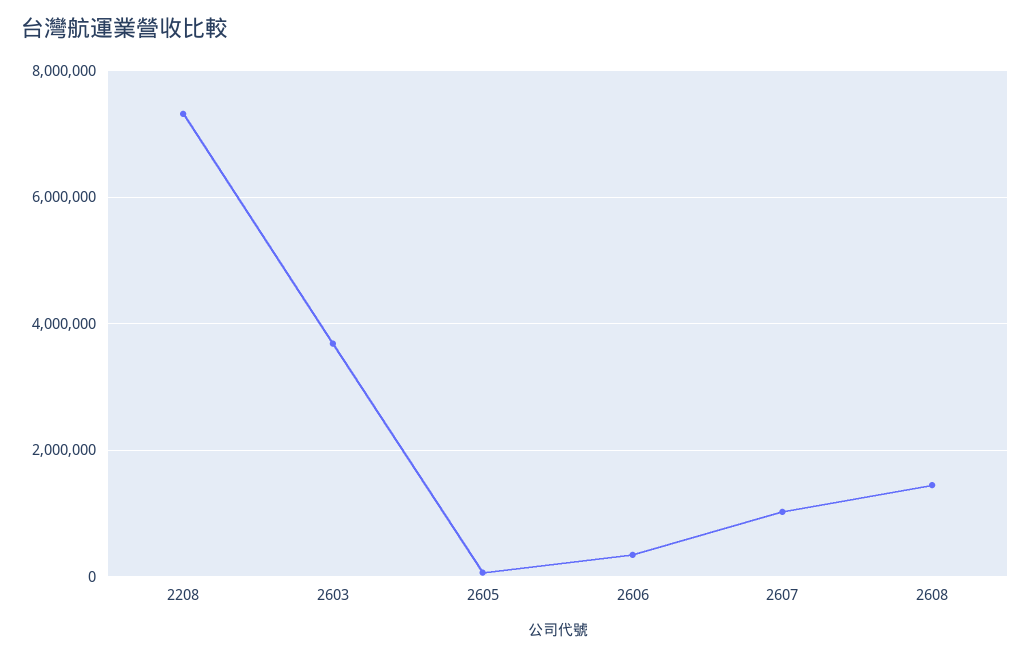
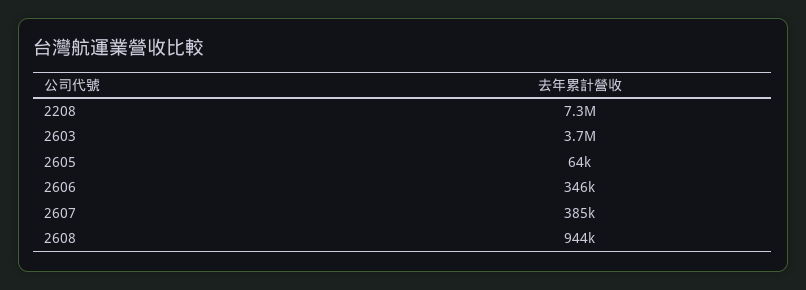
2607: 1000000 -> 385000
2608: 1400000 -> 944000

